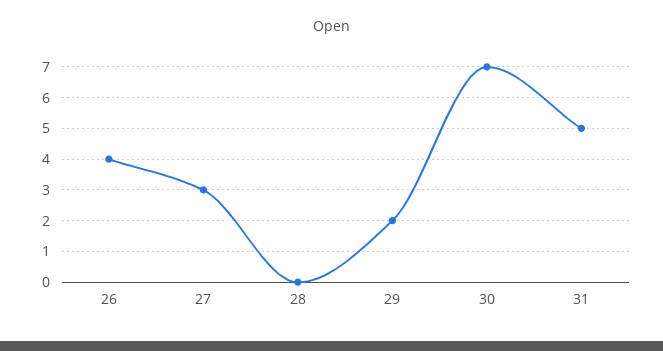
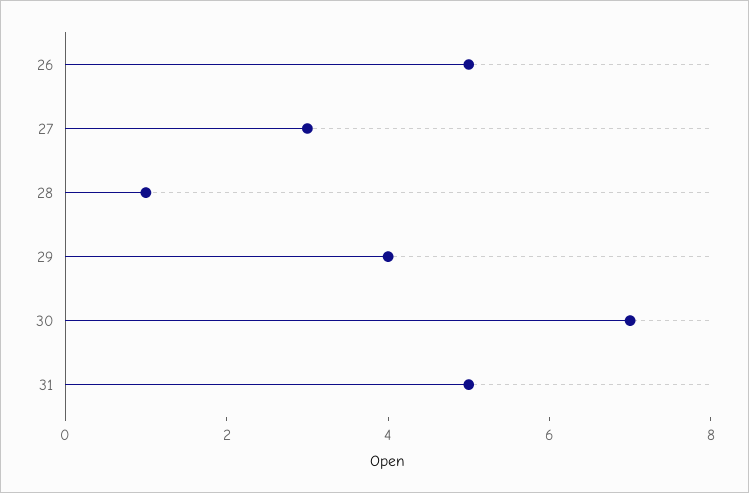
26: 4 -> 5
28: 0 -> 1
29: 2 -> 4

